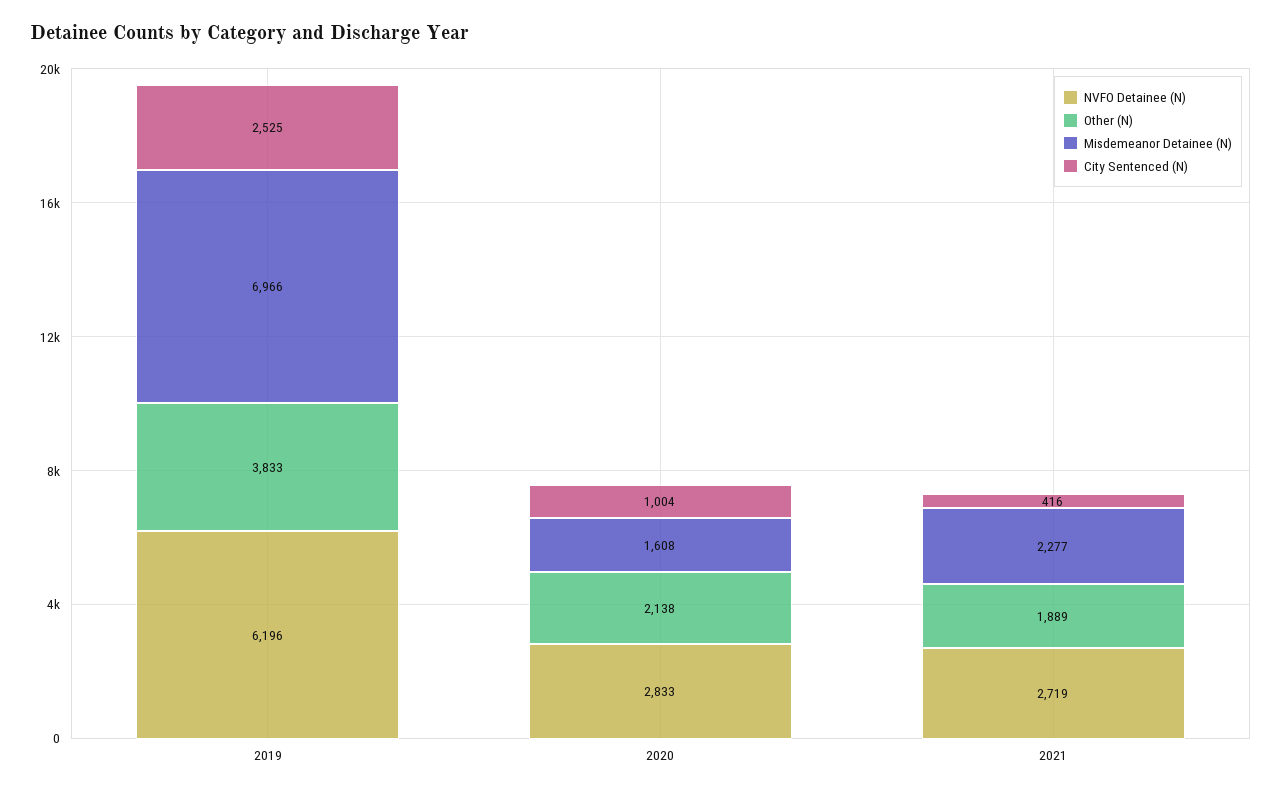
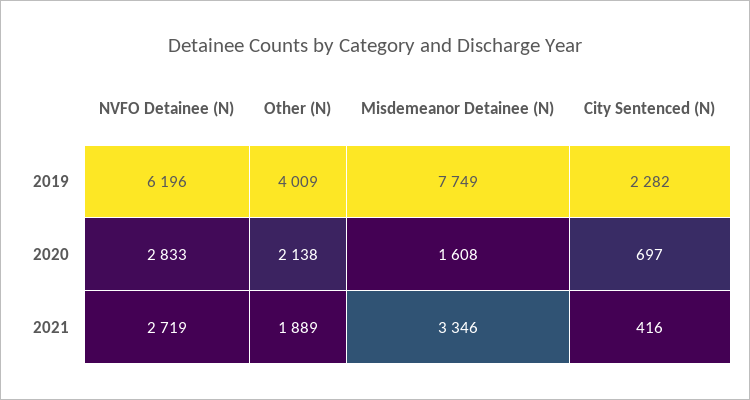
Other (N), 2019: 3833 -> 4009
Misdemeanor Detainee (N), 2019: 6966 -> 7749
City Sentenced (N), 2019: 2525 -> 2282
City Sentenced (N), 2020: 1004 -> 697
Misdemeanor Detainee (N), 2021: 2277 -> 3346

